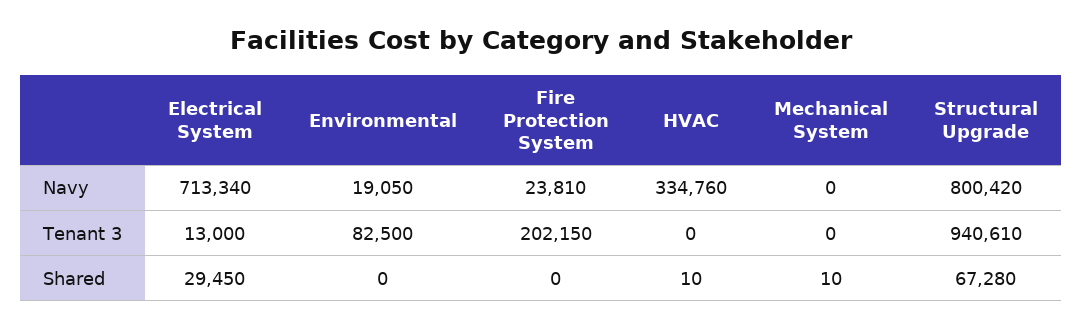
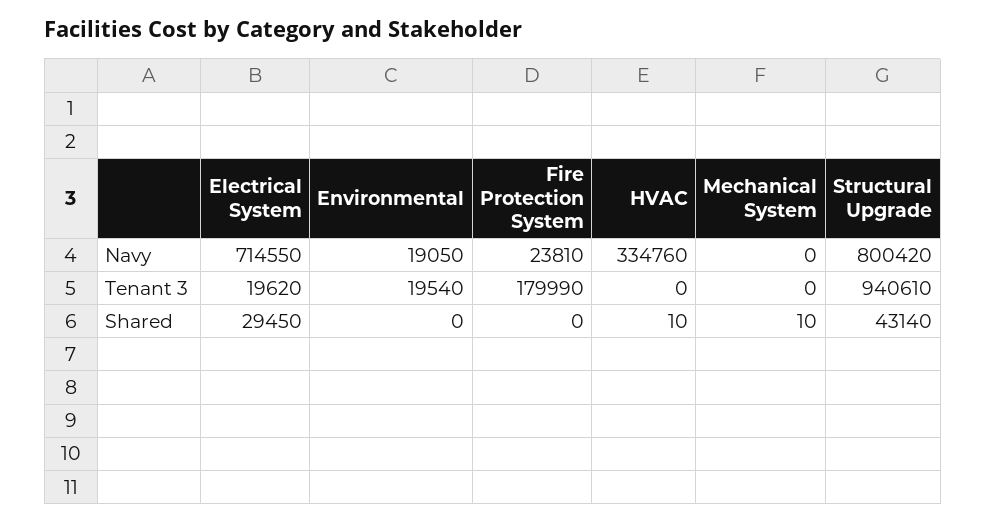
Electrical System, Navy: 713340 -> 714550
Electrical System, Tenant 3: 13000 -> 19620
Environmental, Tenant 3: 82500 -> 19540
Fire Protection System, Tenant 3: 202150 -> 179990
Structural Upgrade, Shared: 67280 -> 43140

